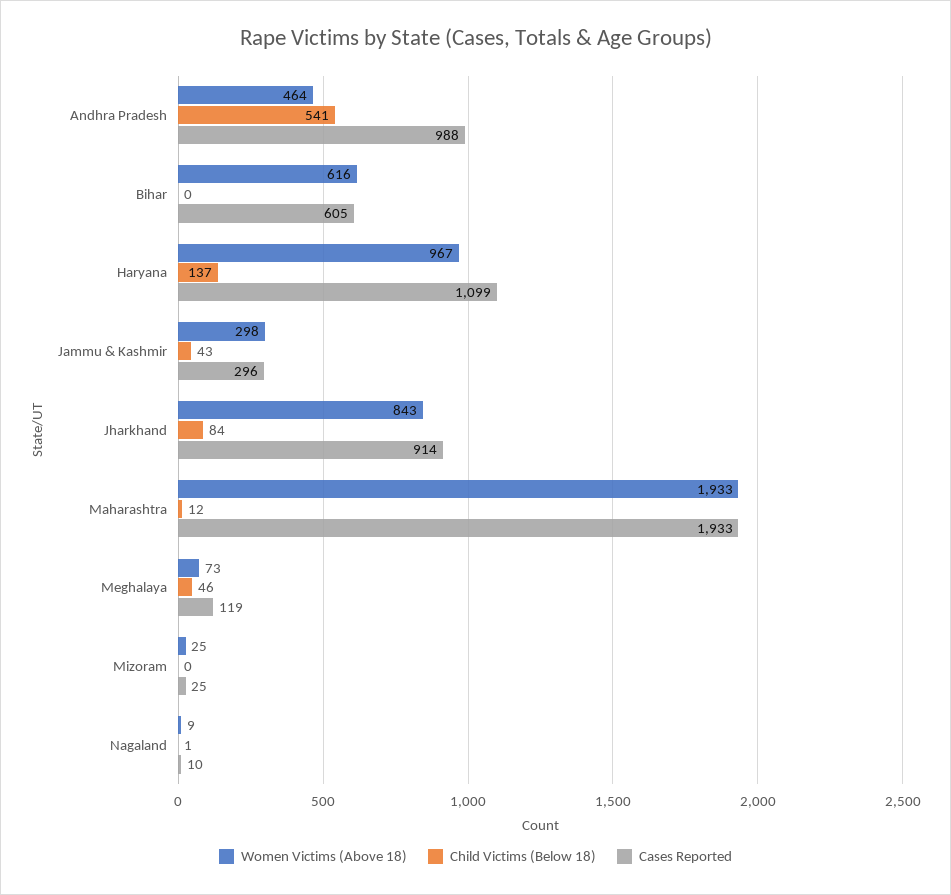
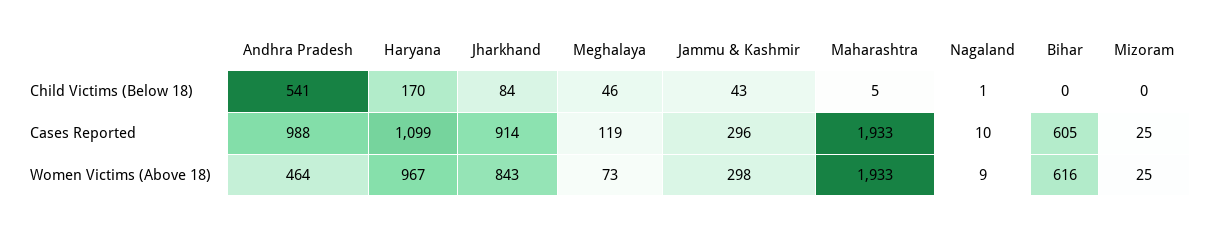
Child Victims (Below 18), Haryana: 137 -> 170
Child Victims (Below 18), Maharashtra: 12 -> 5

